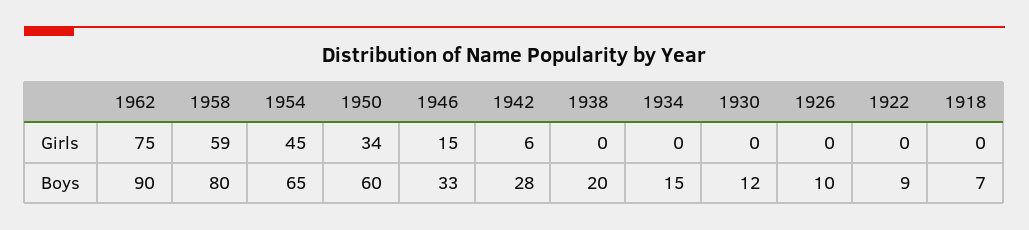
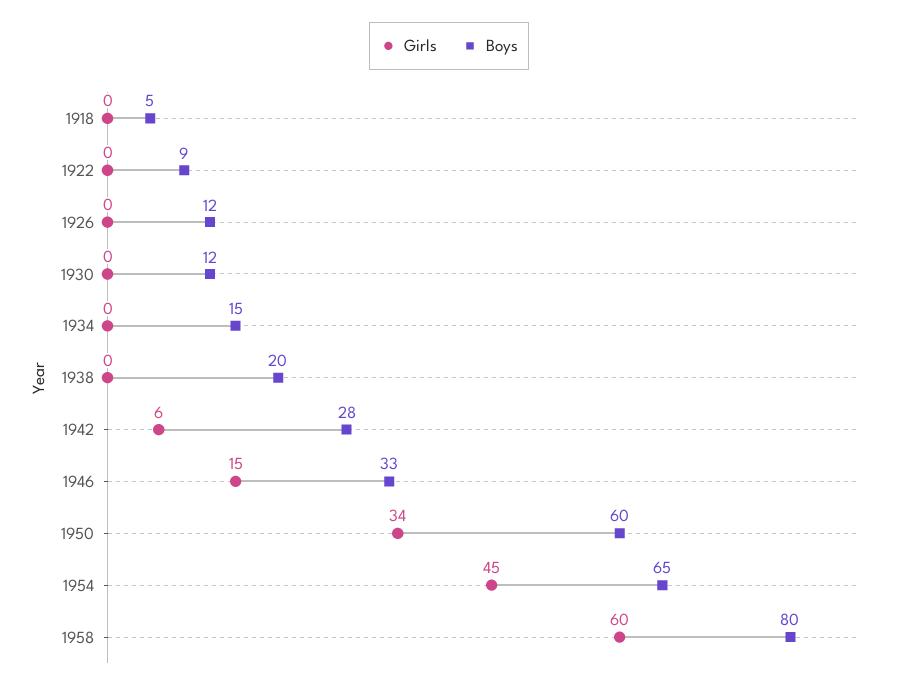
Girls, 1962: 75 -> none
Girls, 1958: 59 -> 60
Boys, 1962: 90 -> none
Boys, 1926: 10 -> 12
Boys, 1918: 7 -> 5

